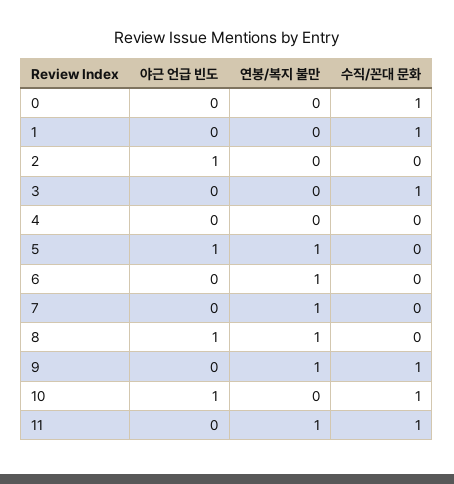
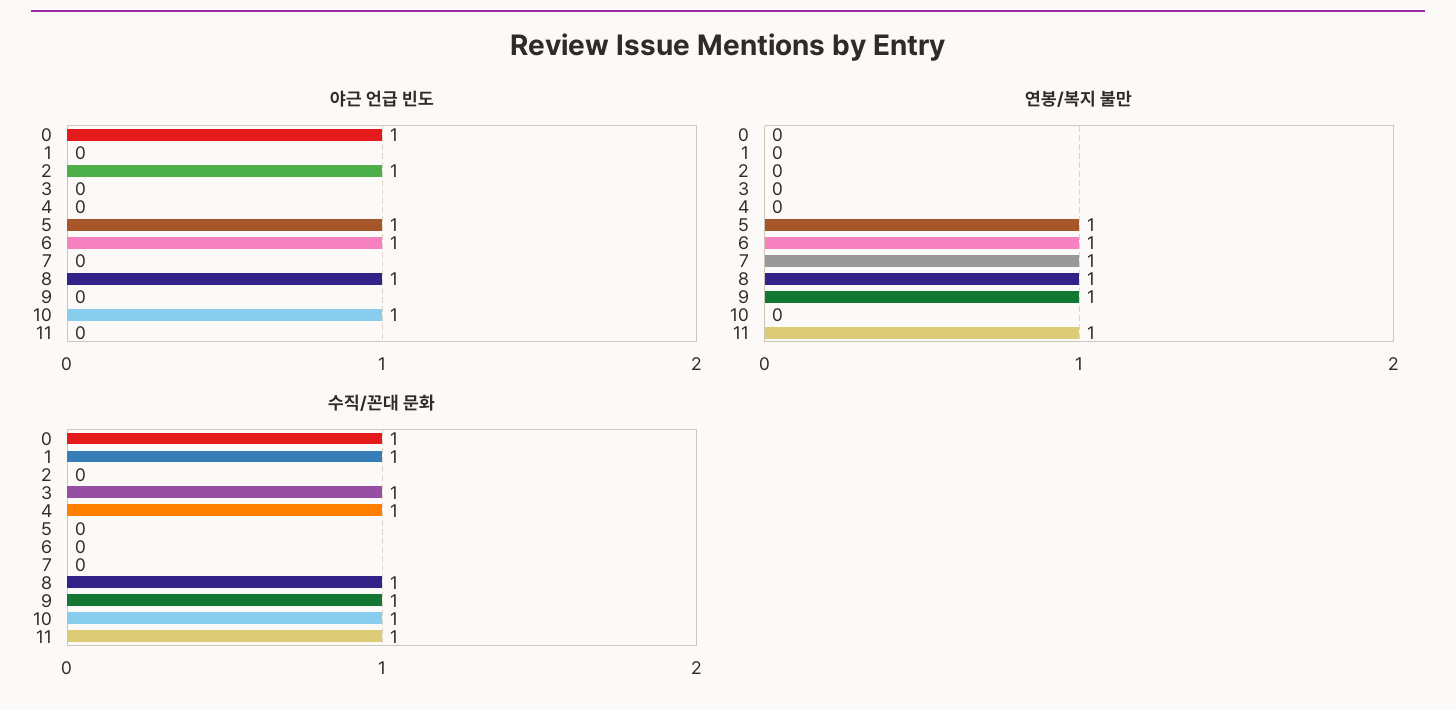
야근 언급 빈도, 0: 0 -> 1
수직/꼰대 문화, 4: 0 -> 1
야근 언급 빈도, 6: 0 -> 1
수직/꼰대 문화, 8: 0 -> 1

